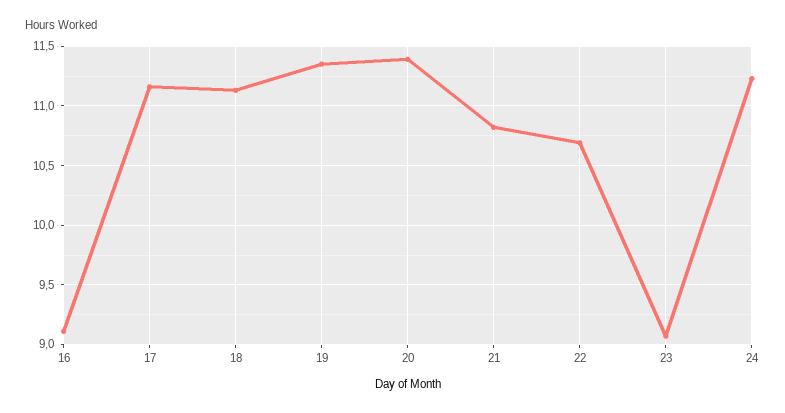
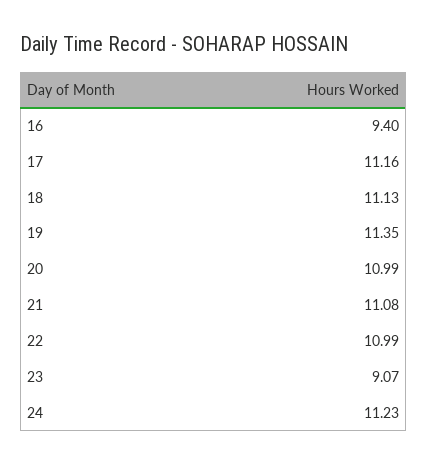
16: 9.1 -> 9.4
20: 11.4 -> 10.99
21: 10.8 -> 11.08
22: 10.7 -> 10.99

